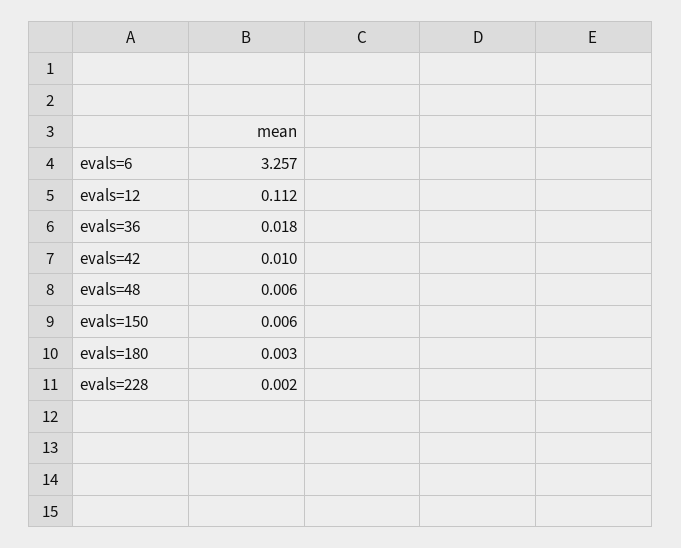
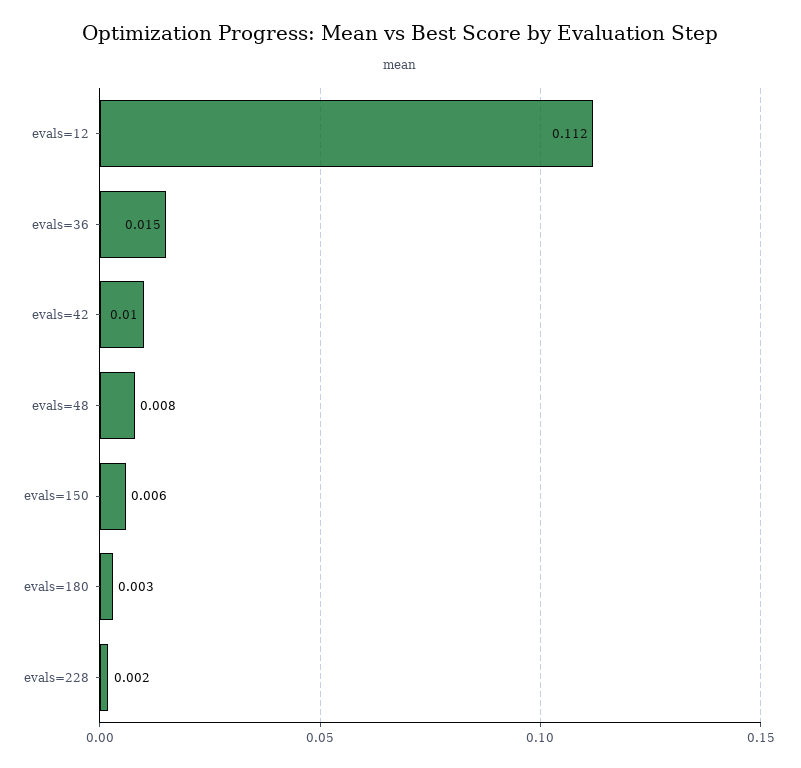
evals=6: 3.257 -> none
evals=36: 0.018 -> 0.015
evals=48: 0.006 -> 0.008

